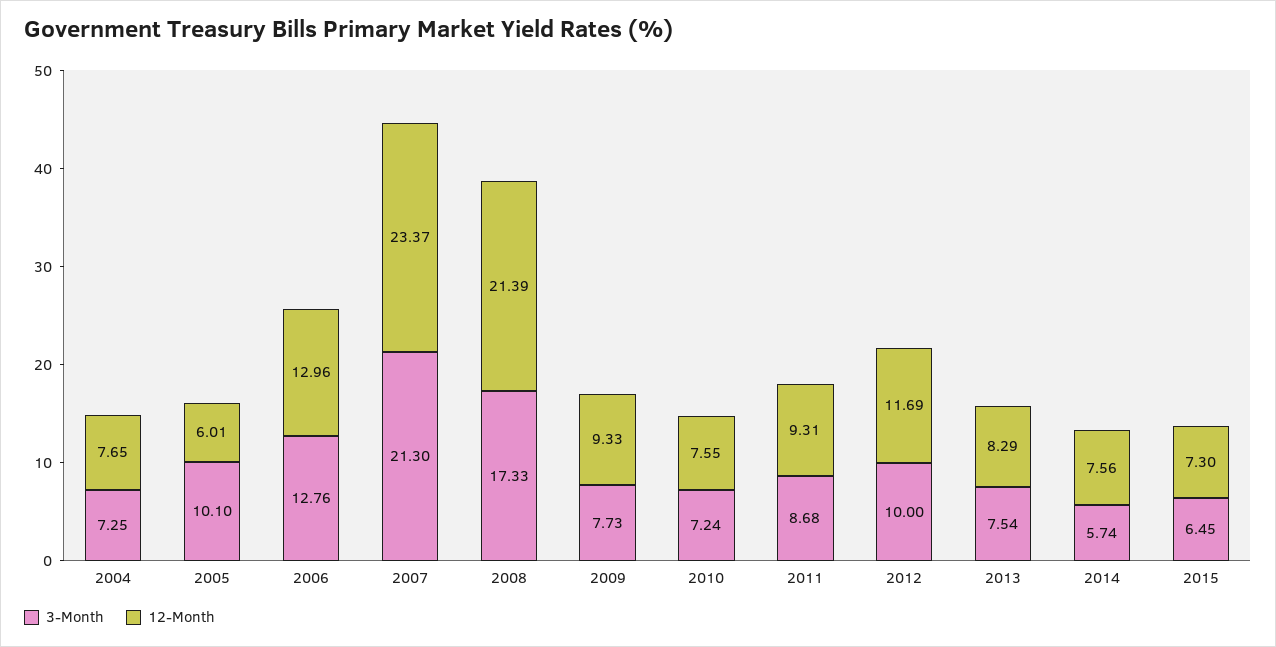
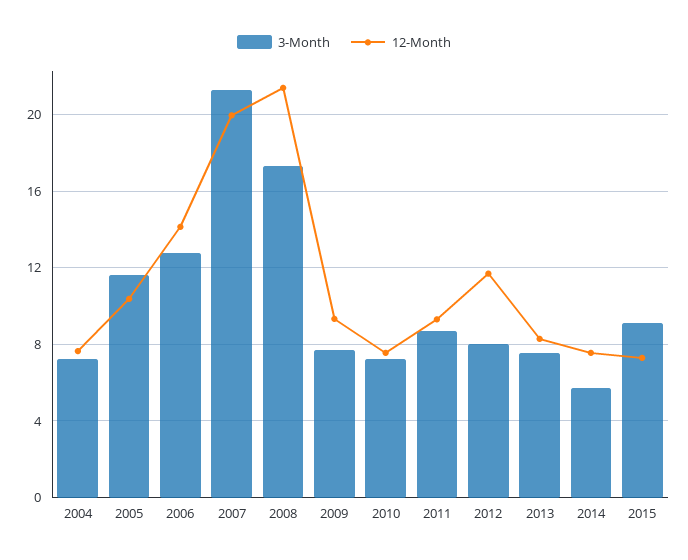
3-Month, 2005: 10.1 -> 11.5
12-Month, 2005: 6.01 -> 10.5
12-Month, 2006: 12.96 -> 14
12-Month, 2007: 23.37 -> 20
3-Month, 2012: 10 -> 8
3-Month, 2015: 6.45 -> 9

